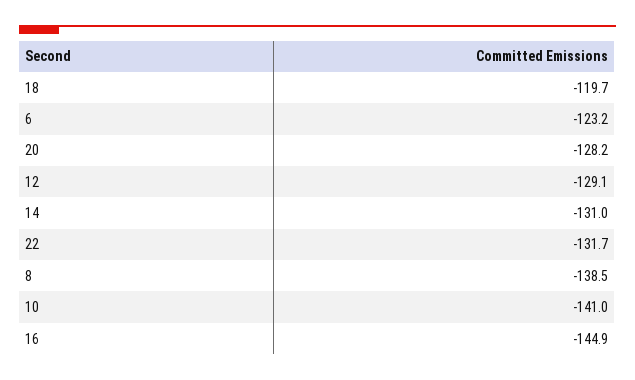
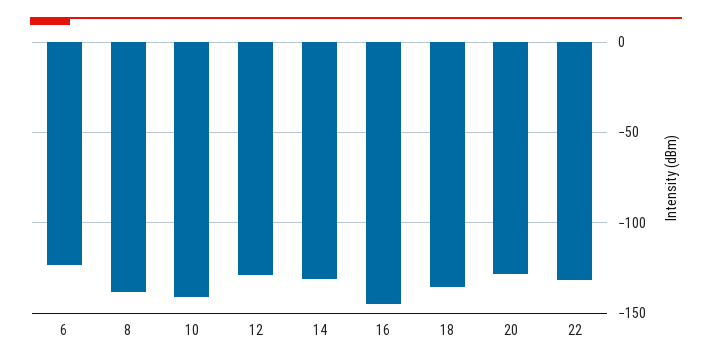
18: -119.7 -> -135

